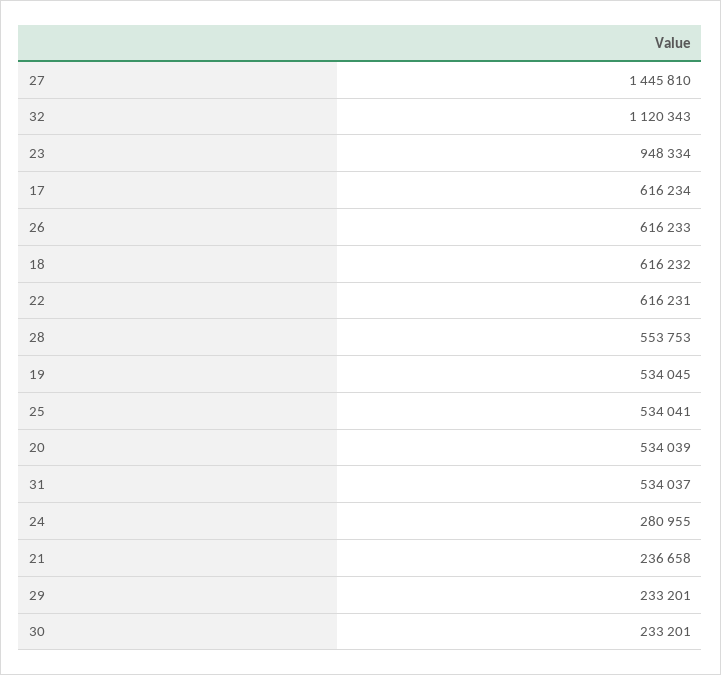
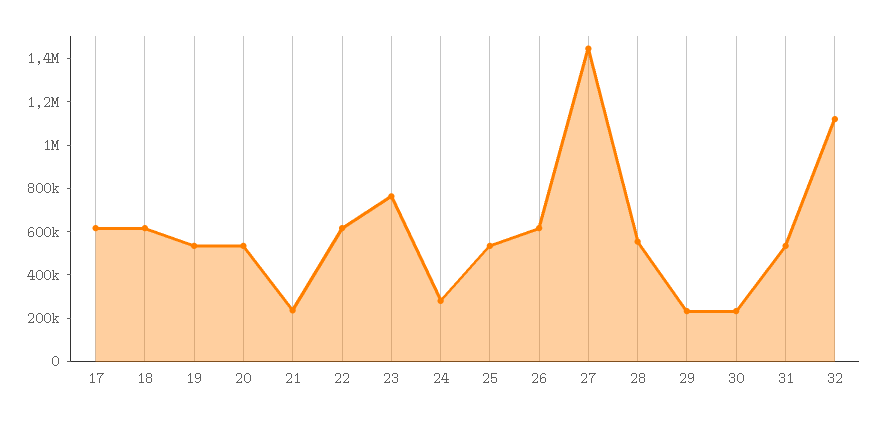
23: 948334 -> 750000

